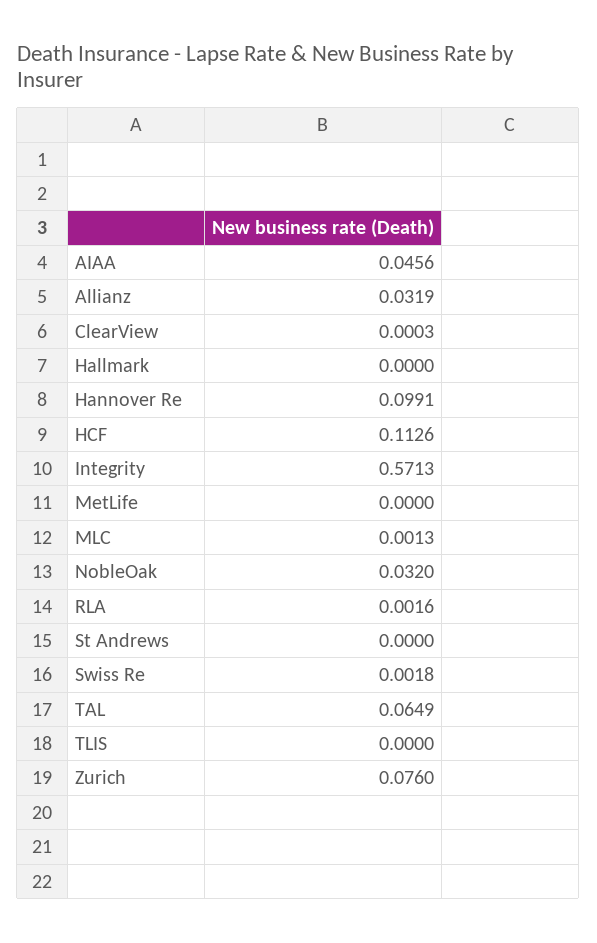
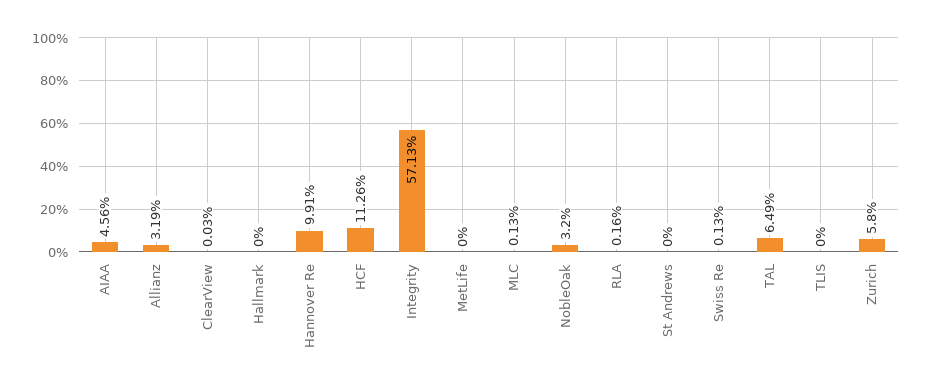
Swiss Re: 0.0018 -> 0.0013
Zurich: 0.076 -> 0.058

